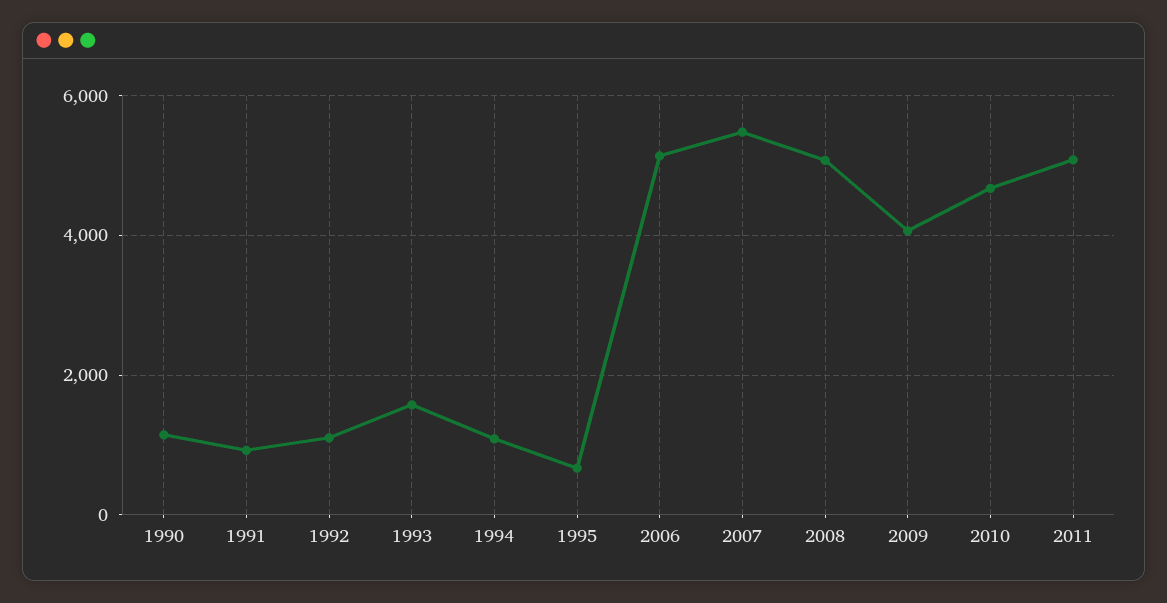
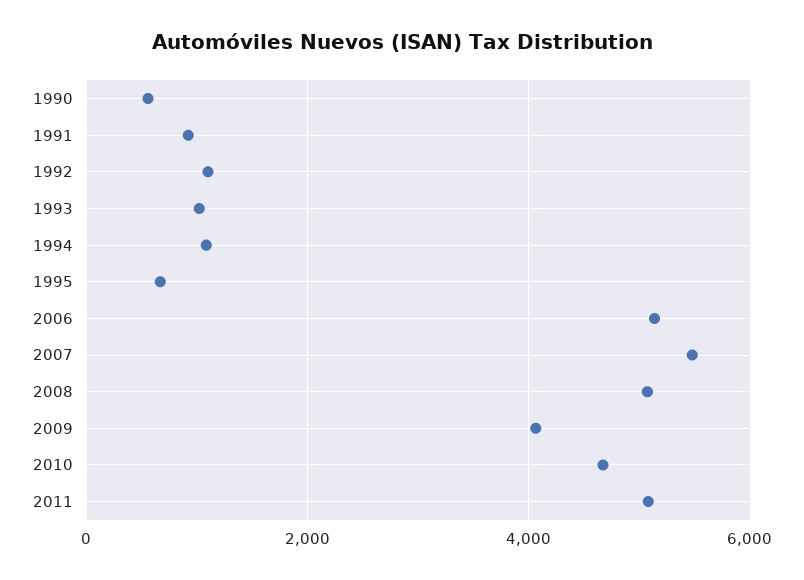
1990: 1200 -> 600
1993: 1600 -> 1000

